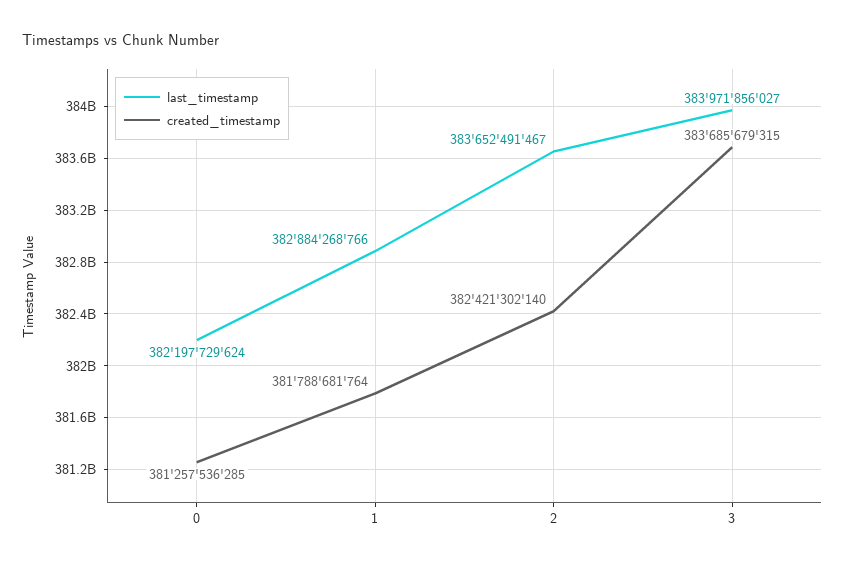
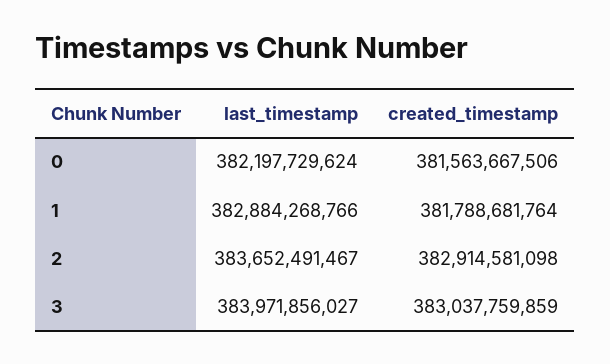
created_timestamp, 0: 381257536285 -> 381563667506
created_timestamp, 2: 382421302140 -> 382914581098
created_timestamp, 3: 383685679315 -> 383037759859

